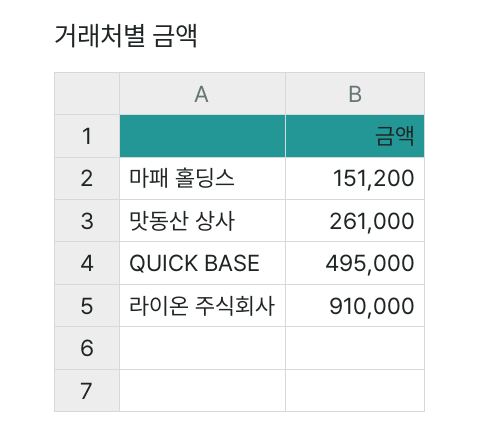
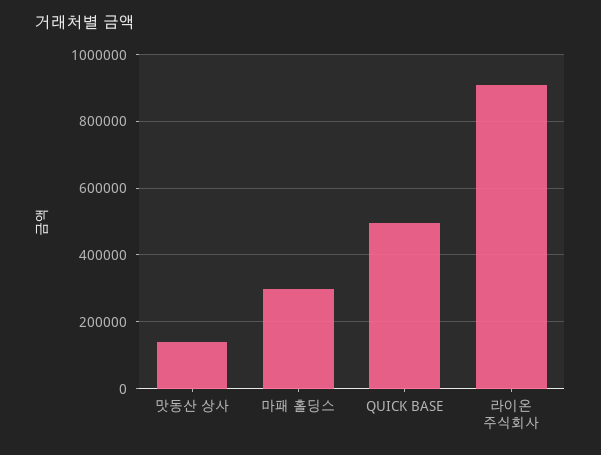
마패 홀딩스: 151200 -> 300000
맛동산 상사: 261000 -> 140000

